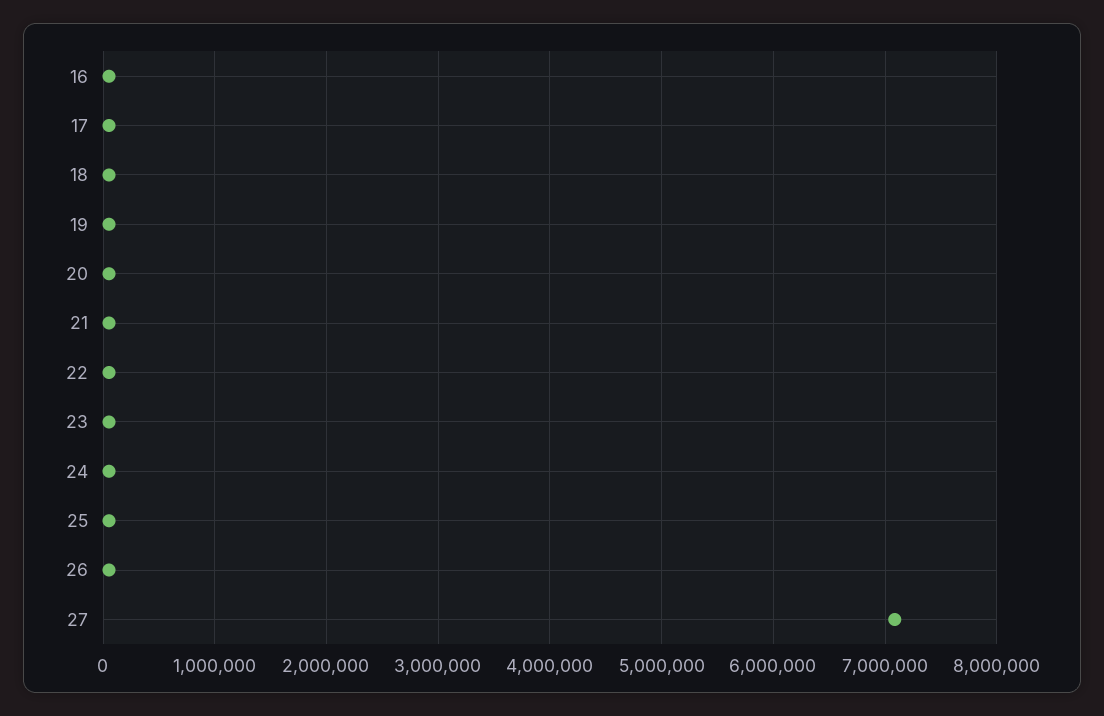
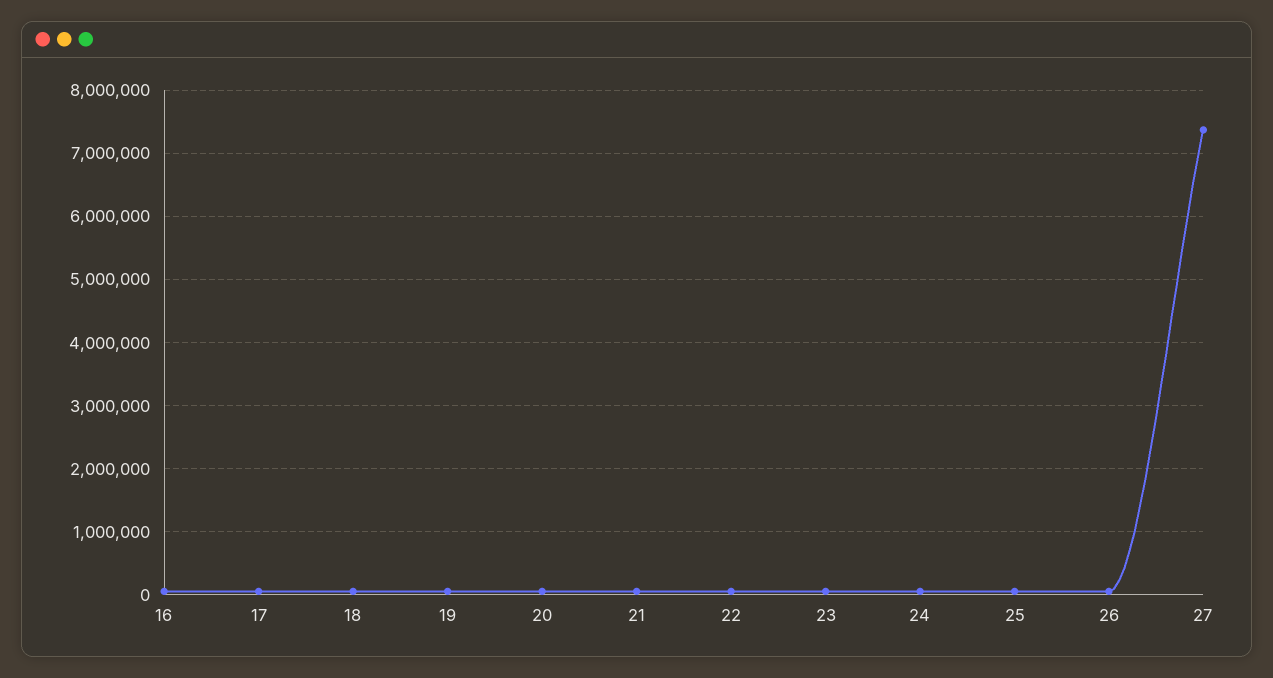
27: 7100000 -> 7400000

